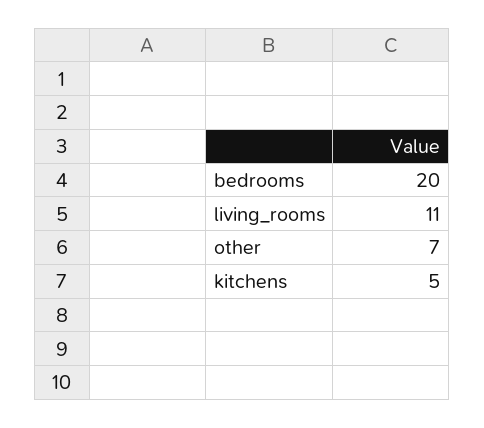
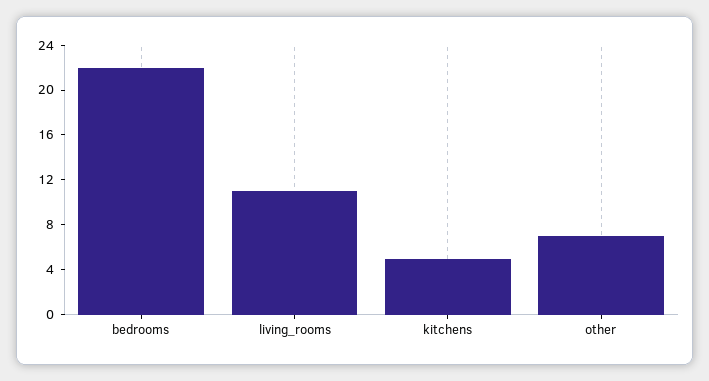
bedrooms: 20 -> 22

